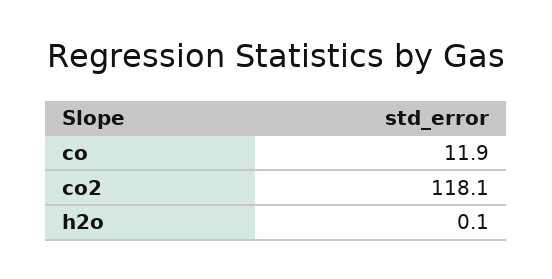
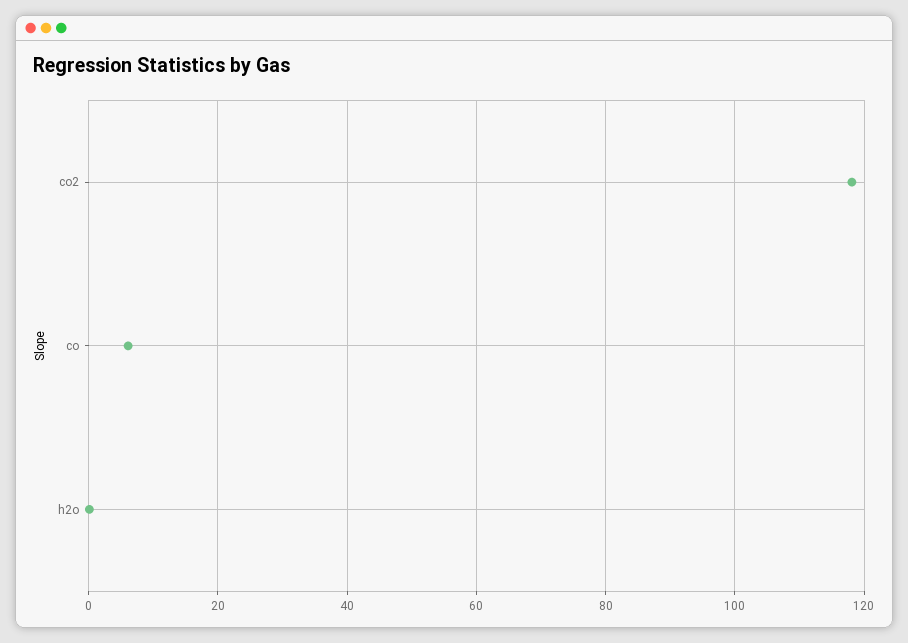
co: 11.9 -> 6

